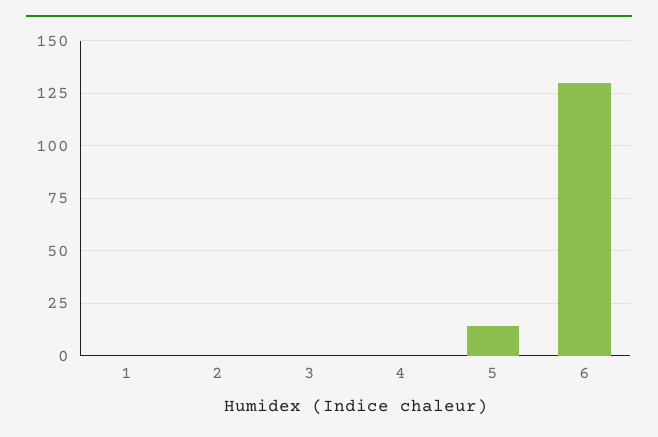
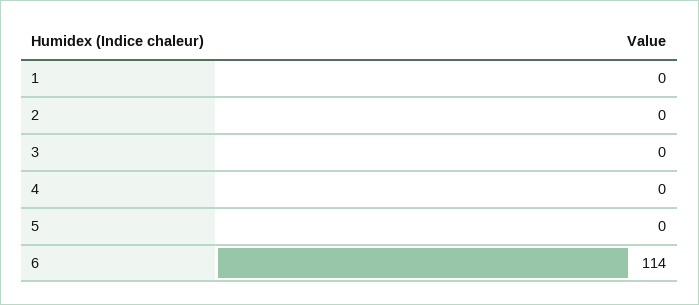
5: 15 -> 0
6: 130 -> 114

